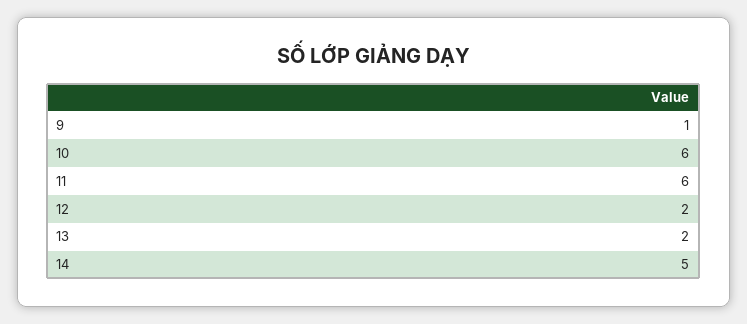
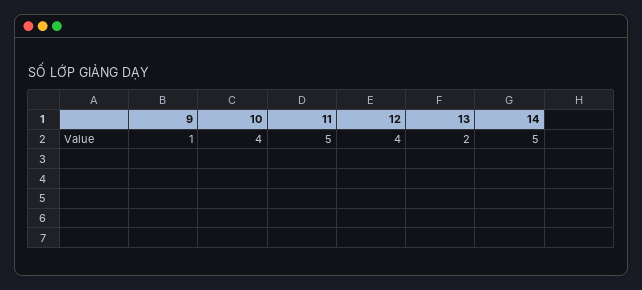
10: 6 -> 4
11: 6 -> 5
12: 2 -> 4

